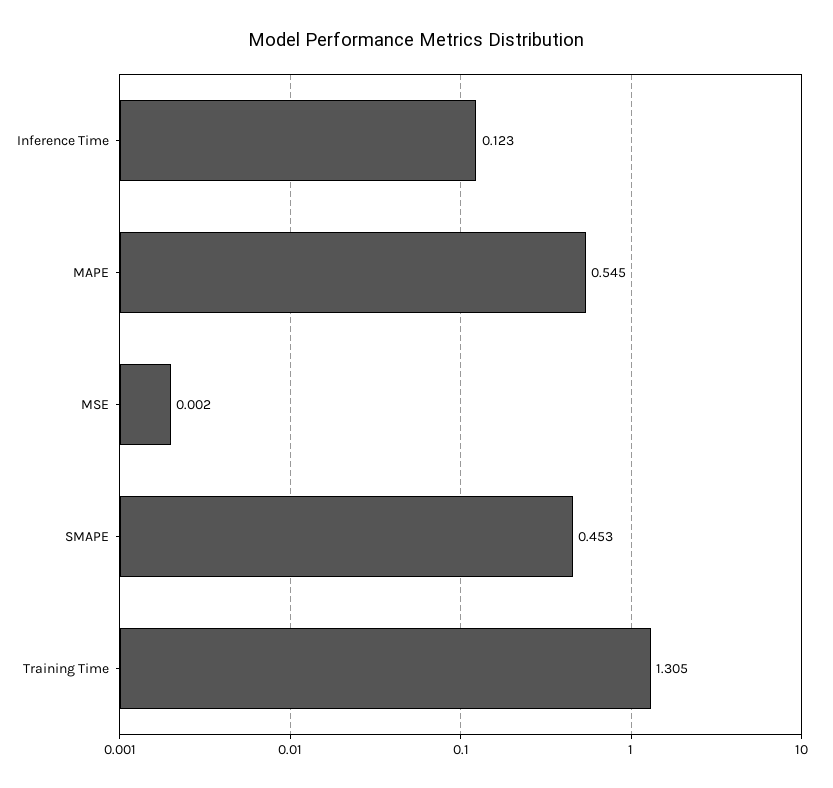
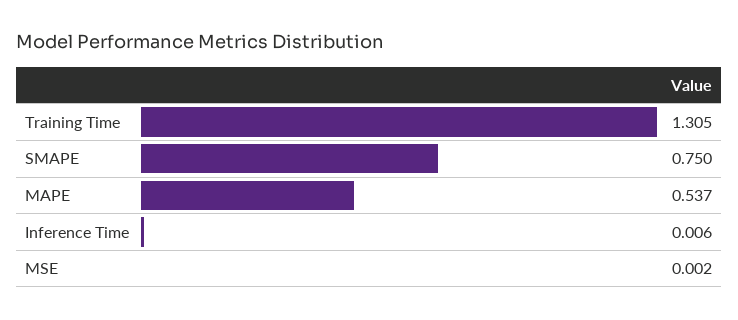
Inference Time: 0.123 -> 0.006
MAPE: 0.545 -> 0.537
SMAPE: 0.453 -> 0.75

